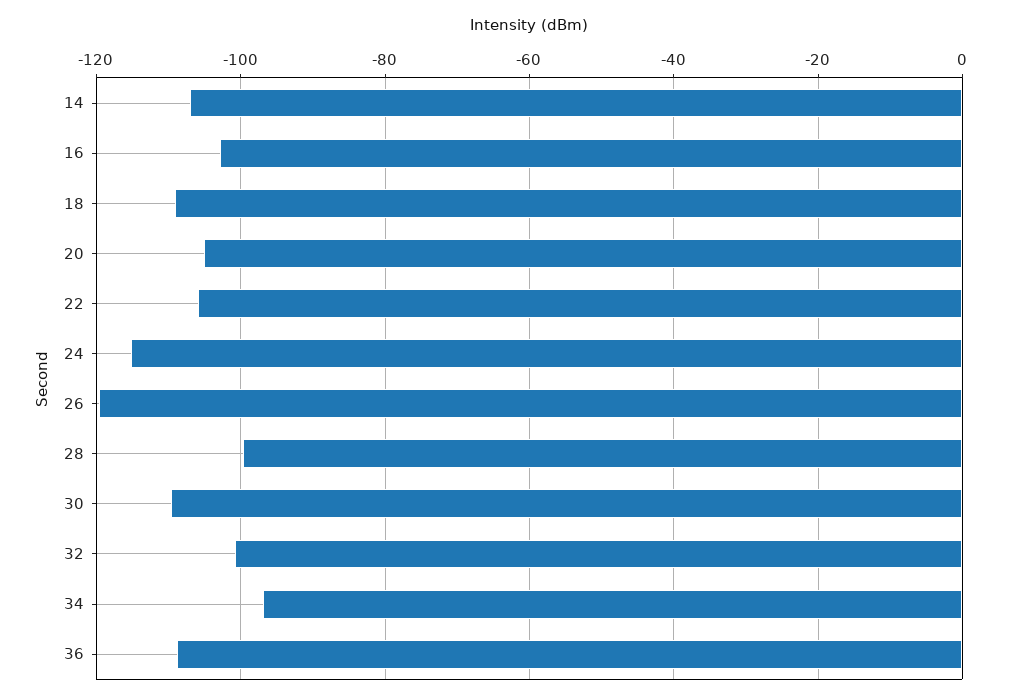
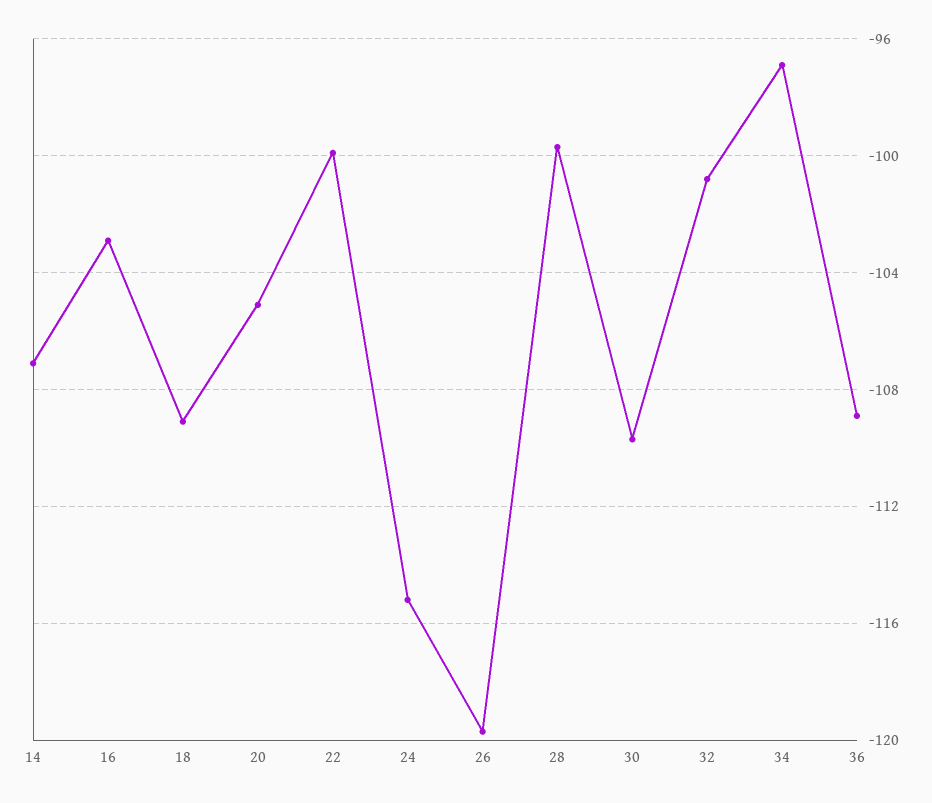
22: -106 -> -100

